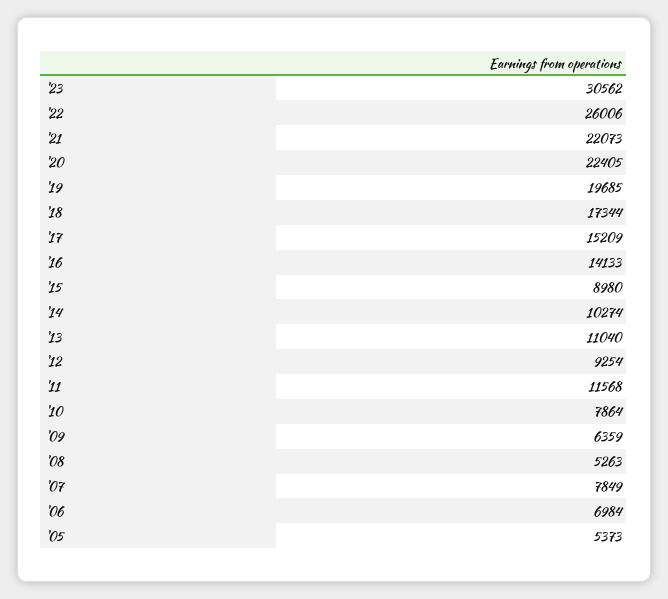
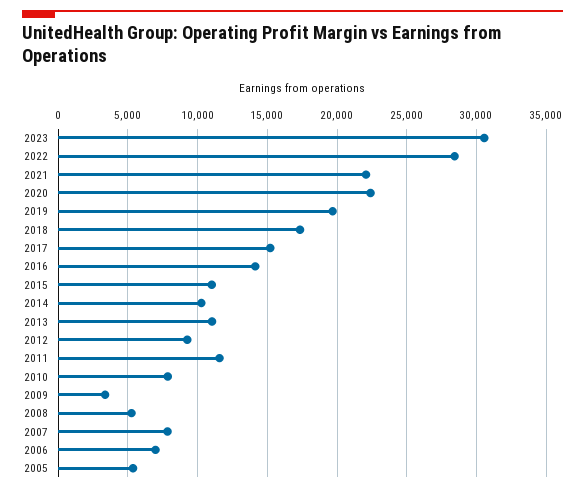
'22: 26006 -> 28500
'15: 8980 -> 11000
'09: 6359 -> 3500

